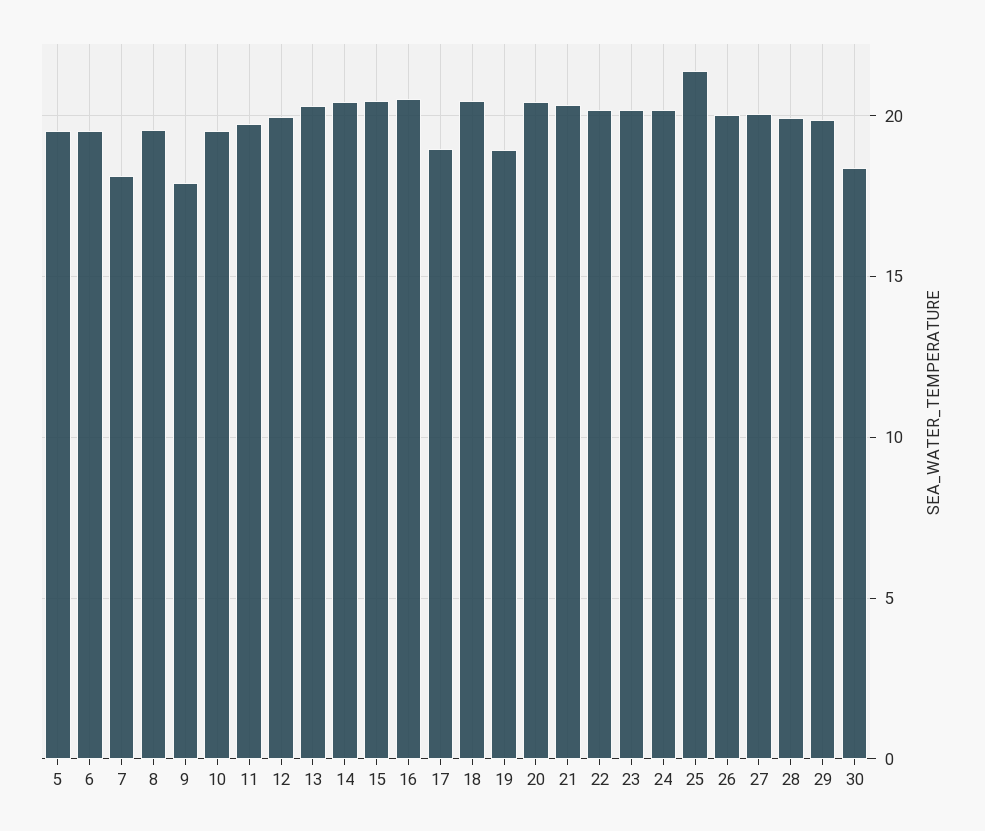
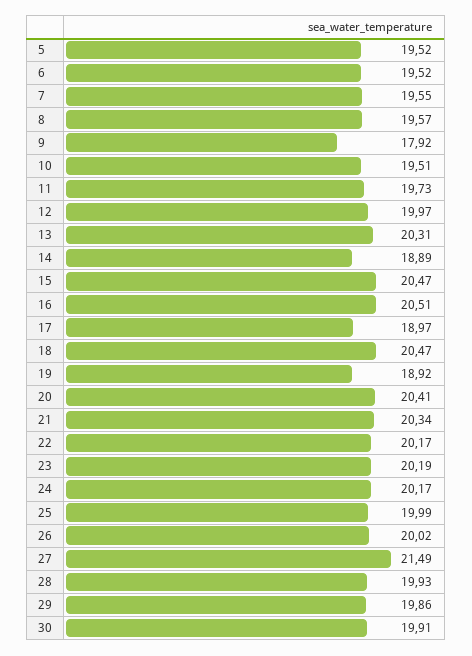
7: 18 -> 19.55
14: 20.5 -> 18.89
25: 21.5 -> 19.99
27: 20 -> 21.49
30: 18.5 -> 19.91

